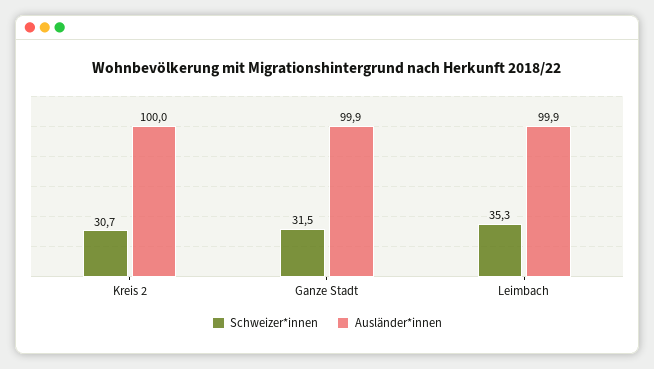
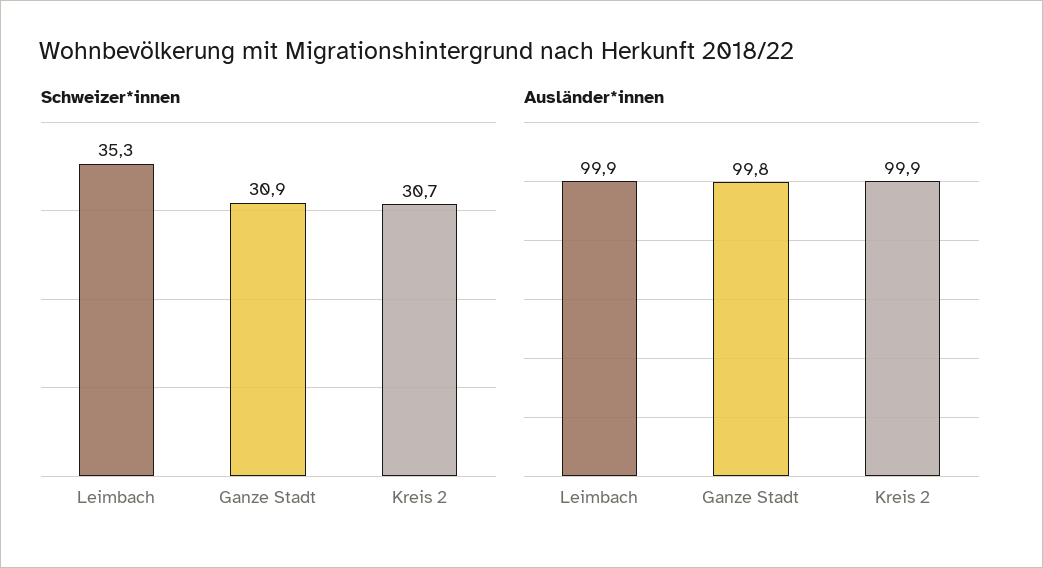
Ausländer*innen, Kreis 2: 100 -> 99.9
Schweizer*innen, Ganze Stadt: 31.5 -> 30.9
Ausländer*innen, Ganze Stadt: 99.9 -> 99.8

